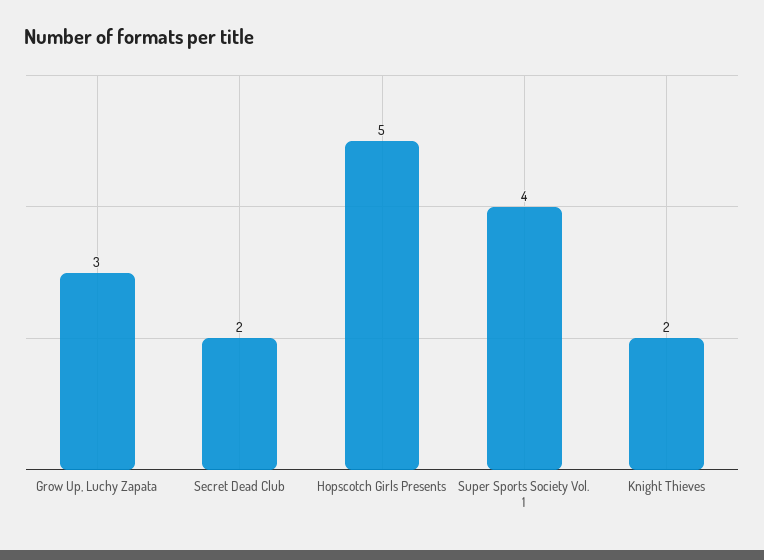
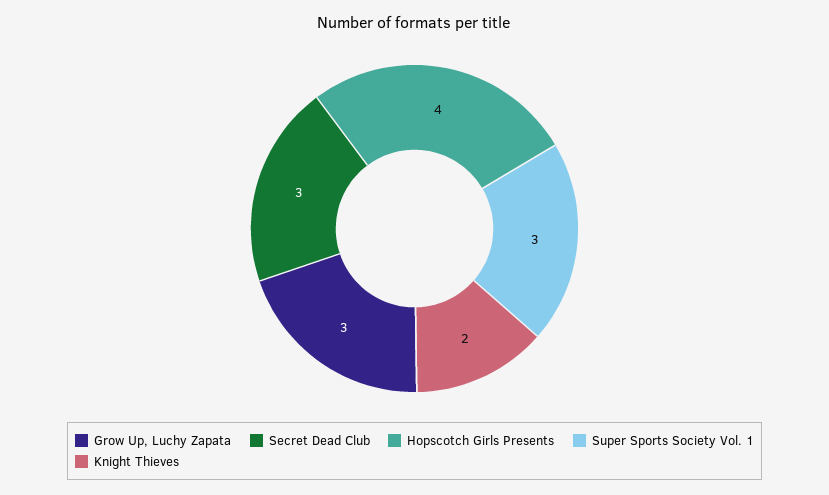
Secret Dead Club: 2 -> 3
Hopscotch Girls Presents: 5 -> 4
Super Sports Society Vol. 1: 4 -> 3

